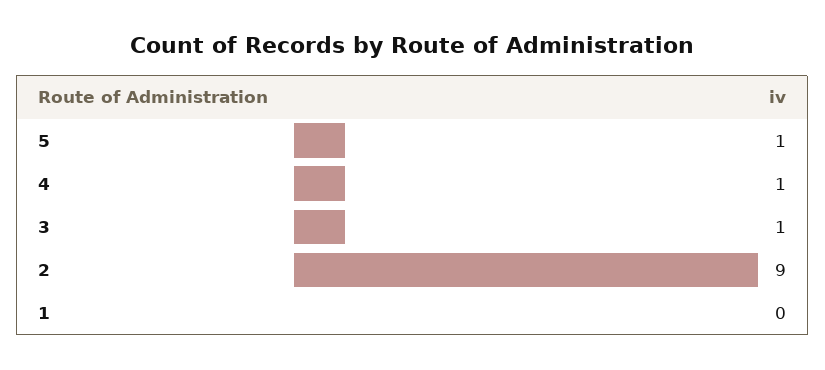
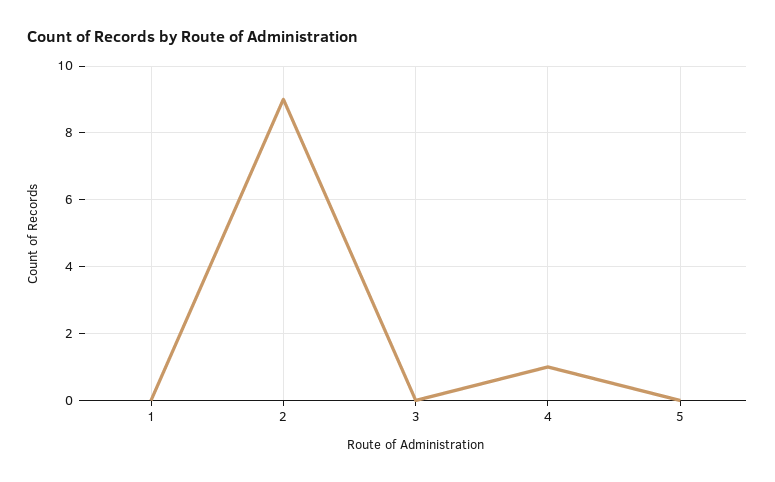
5: 1 -> 0
3: 1 -> 0

